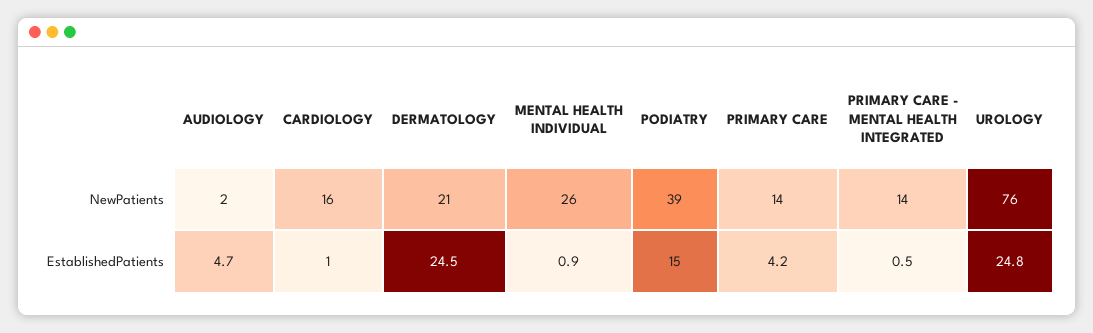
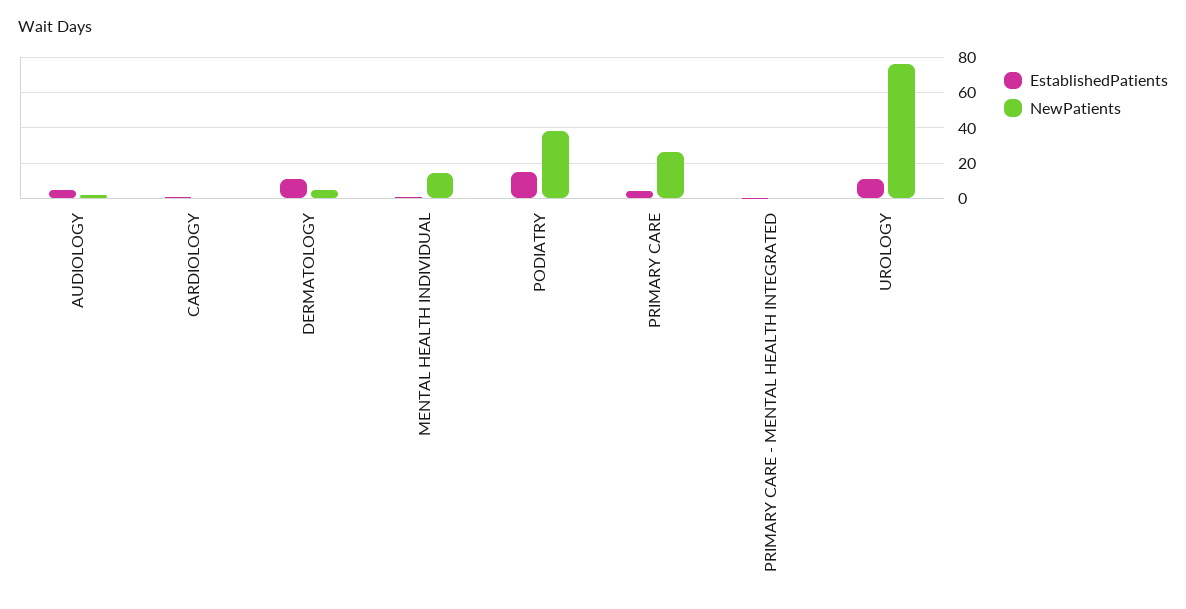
NewPatients, CARDIOLOGY: 16 -> 0
NewPatients, DERMATOLOGY: 21 -> 5
NewPatients, MENTAL HEALTH INDIVIDUAL: 26 -> 15
NewPatients, PRIMARY CARE: 14 -> 25
NewPatients, PRIMARY CARE - MENTAL HEALTH INTEGRATED: 14 -> 0
EstablishedPatients, DERMATOLOGY: 24.5 -> 10
EstablishedPatients, UROLOGY: 24.8 -> 10

